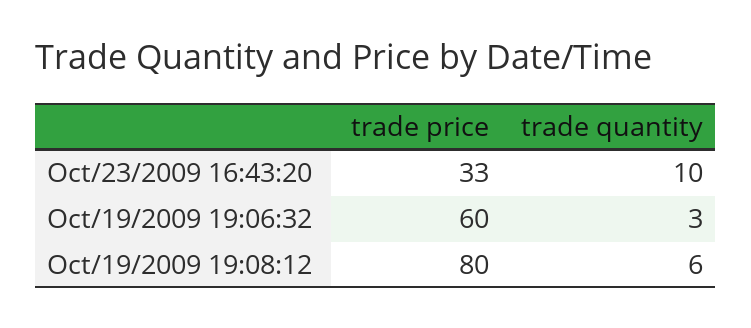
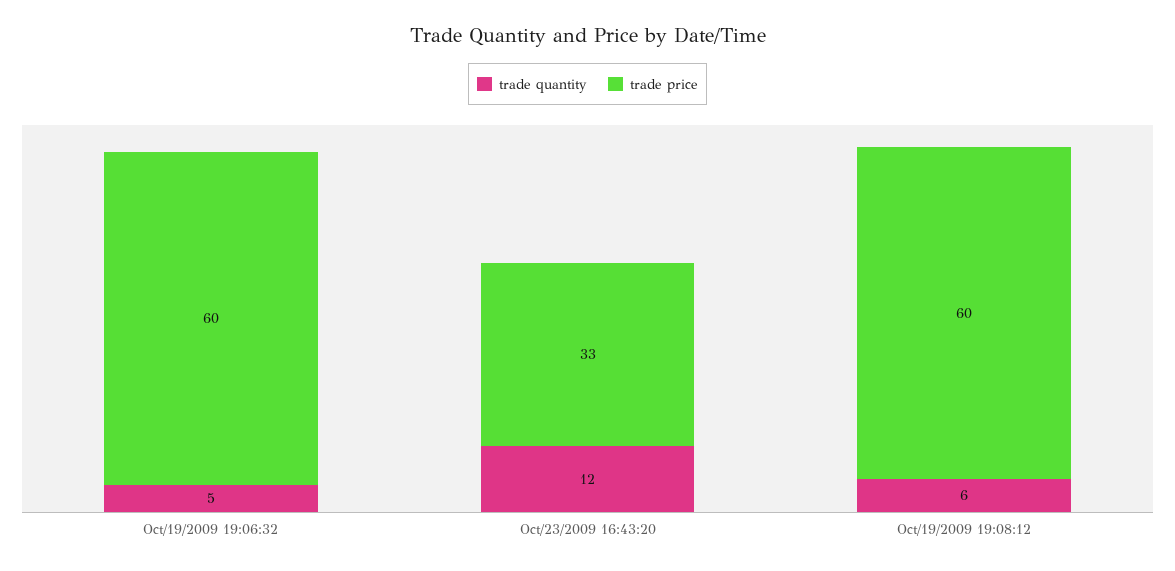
trade quantity, Oct/23/2009 16:43:20: 10 -> 12
trade quantity, Oct/19/2009 19:06:32: 3 -> 5
trade price, Oct/19/2009 19:08:12: 80 -> 60

